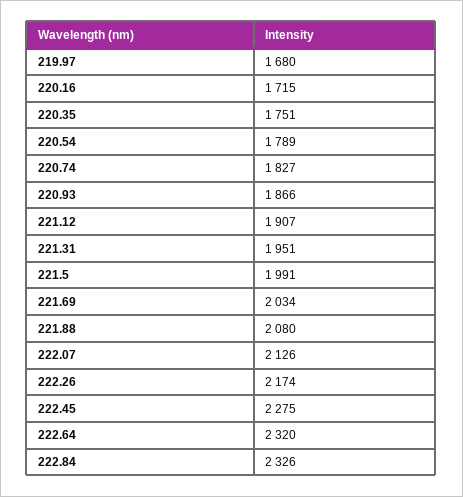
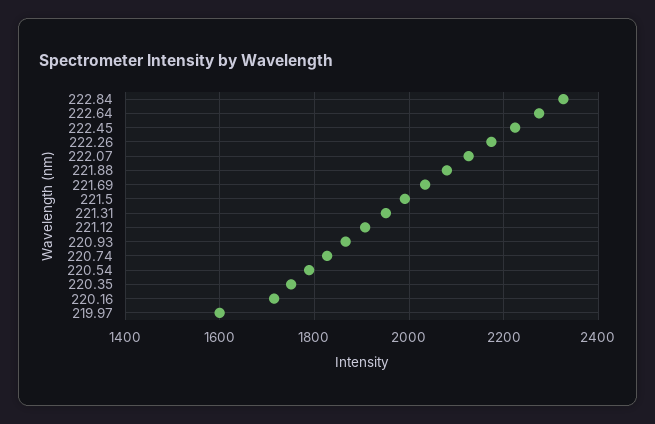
219.97: 1680 -> 1600
222.45: 2275 -> 2220
222.64: 2320 -> 2280

